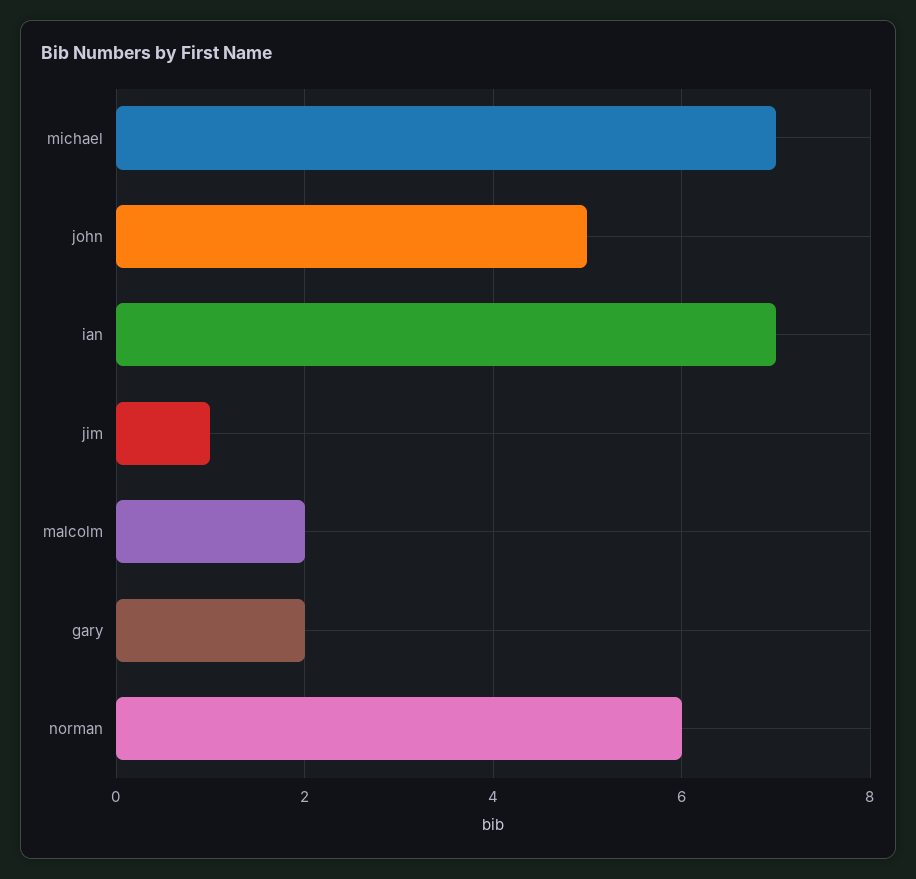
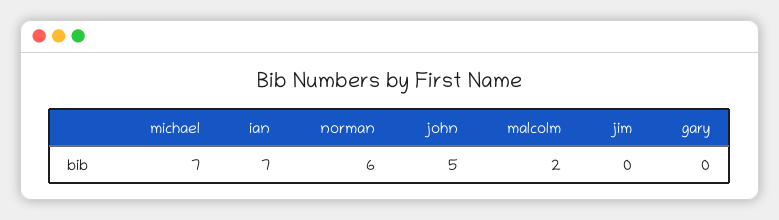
jim: 1 -> 0
gary: 2 -> 0

